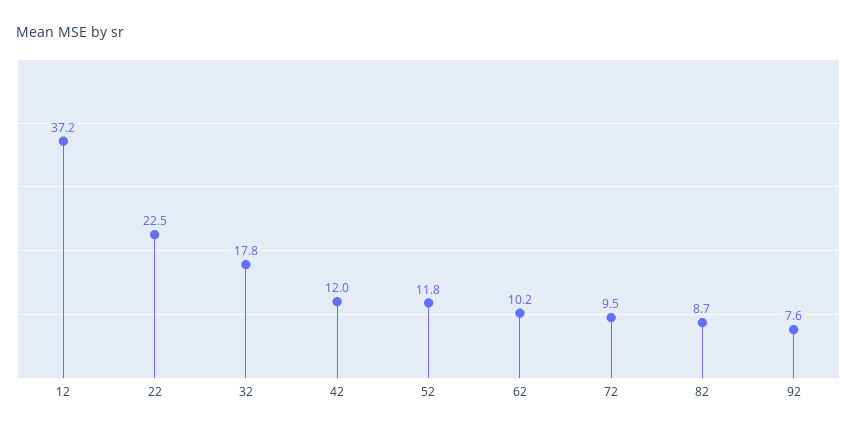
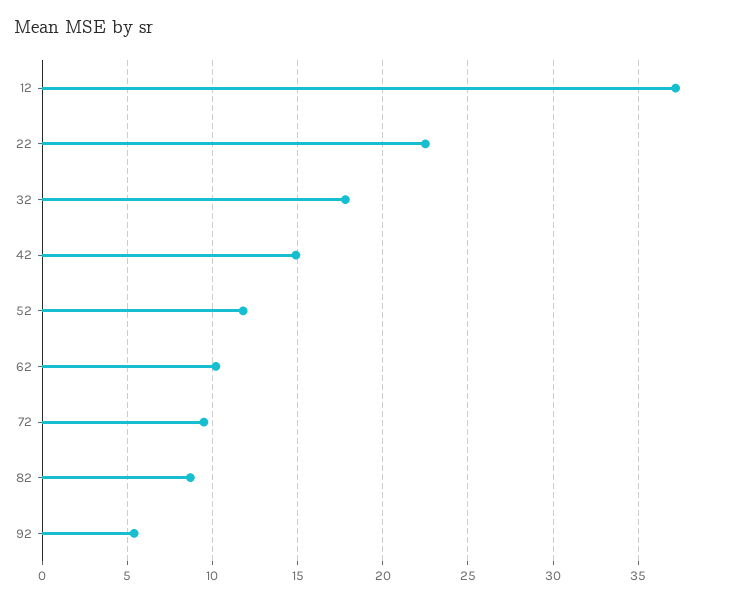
42: 12 -> 15
92: 7.6 -> 5.5

